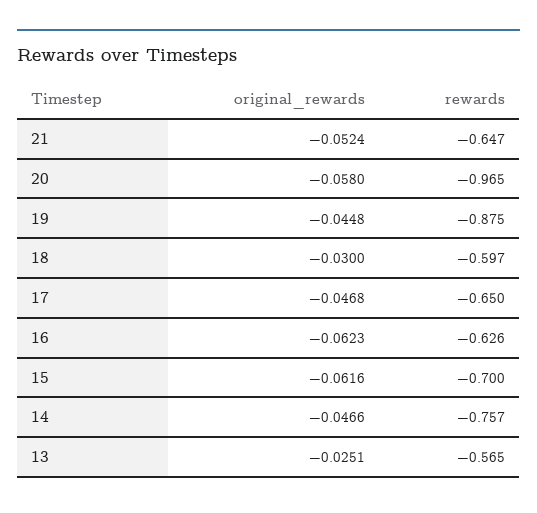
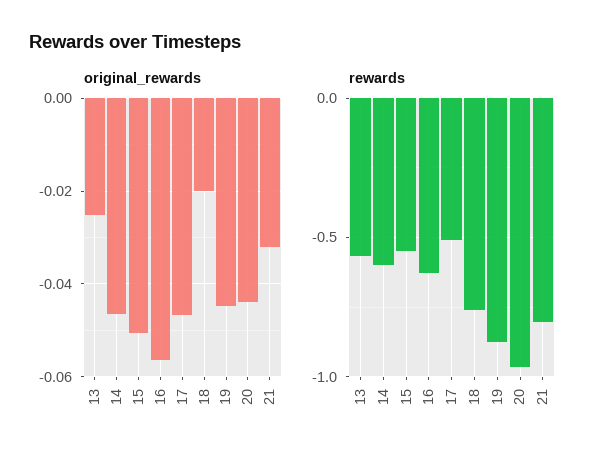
original_rewards, 21: -0.0524 -> -0.032
rewards, 21: -0.647 -> -0.8
original_rewards, 20: -0.058 -> -0.044
original_rewards, 18: -0.03 -> -0.02
rewards, 18: -0.597 -> -0.75
rewards, 17: -0.65 -> -0.5
original_rewards, 16: -0.0623 -> -0.056
original_rewards, 15: -0.0616 -> -0.05
rewards, 15: -0.7 -> -0.55
rewards, 14: -0.757 -> -0.6

